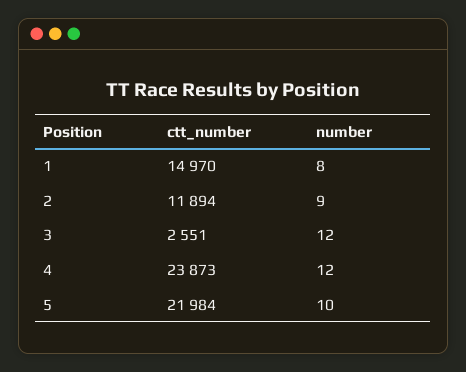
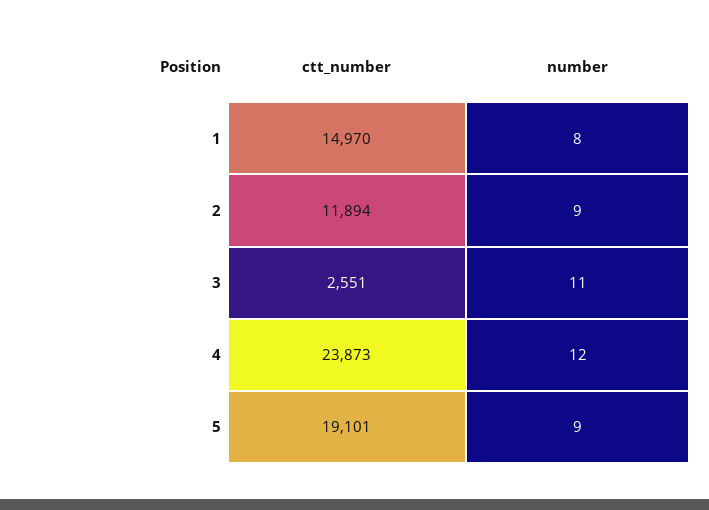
number, 3: 12 -> 11
ctt_number, 5: 21984 -> 19101
number, 5: 10 -> 9

